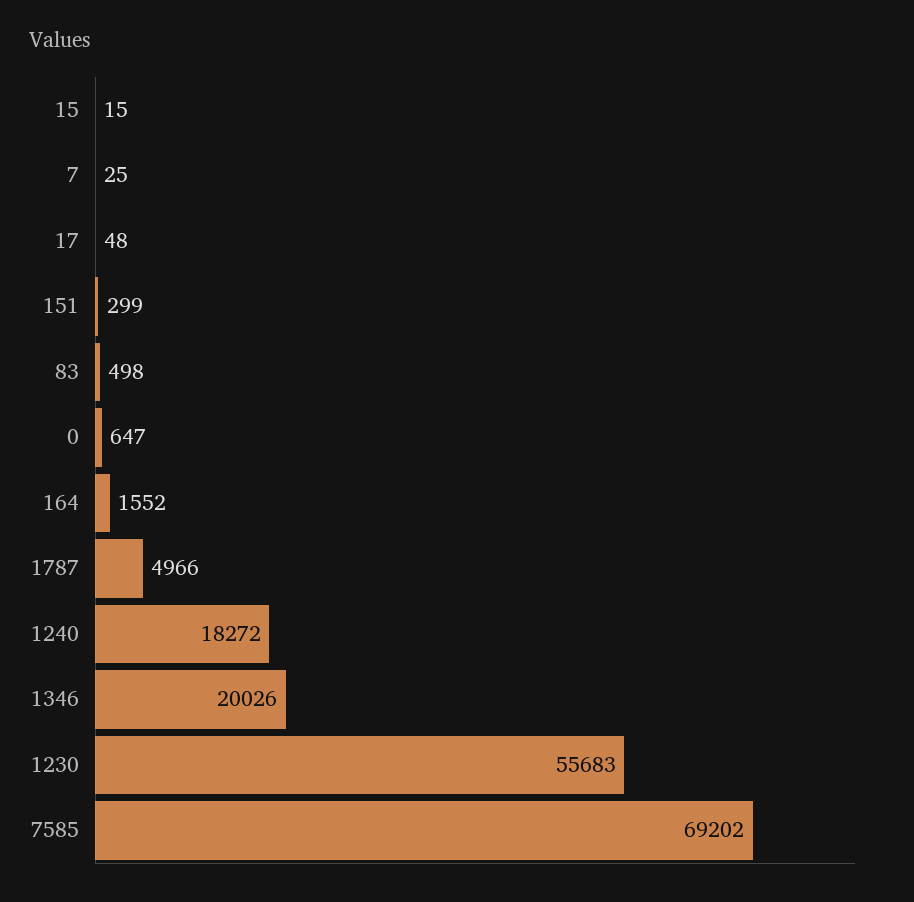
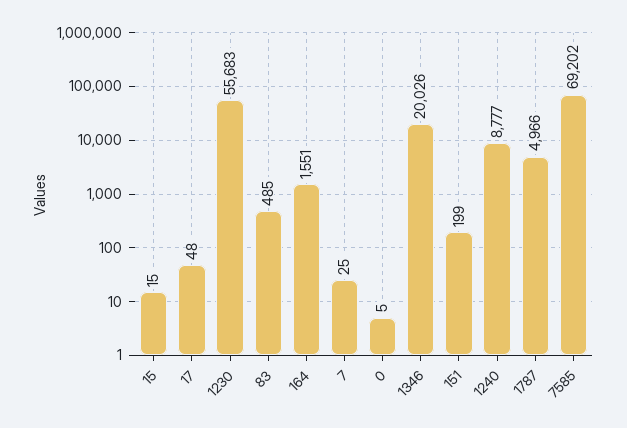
151: 299 -> 199
83: 498 -> 485
0: 647 -> 5
164: 1552 -> 1551
1240: 18272 -> 8777

